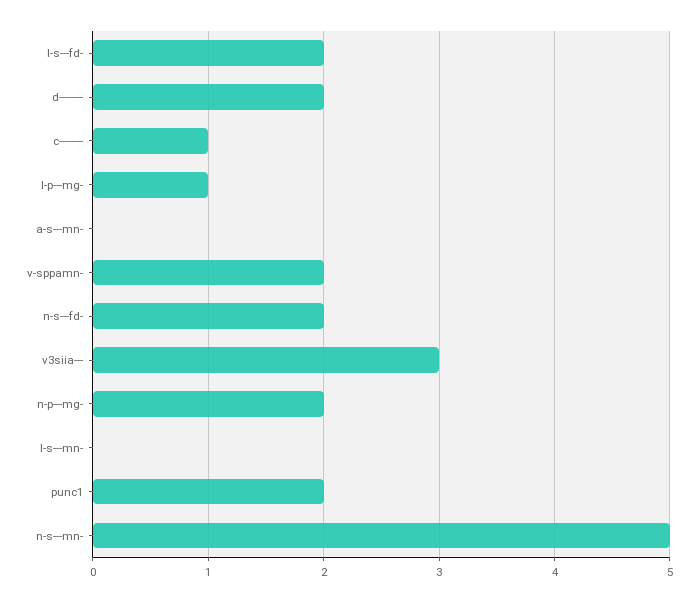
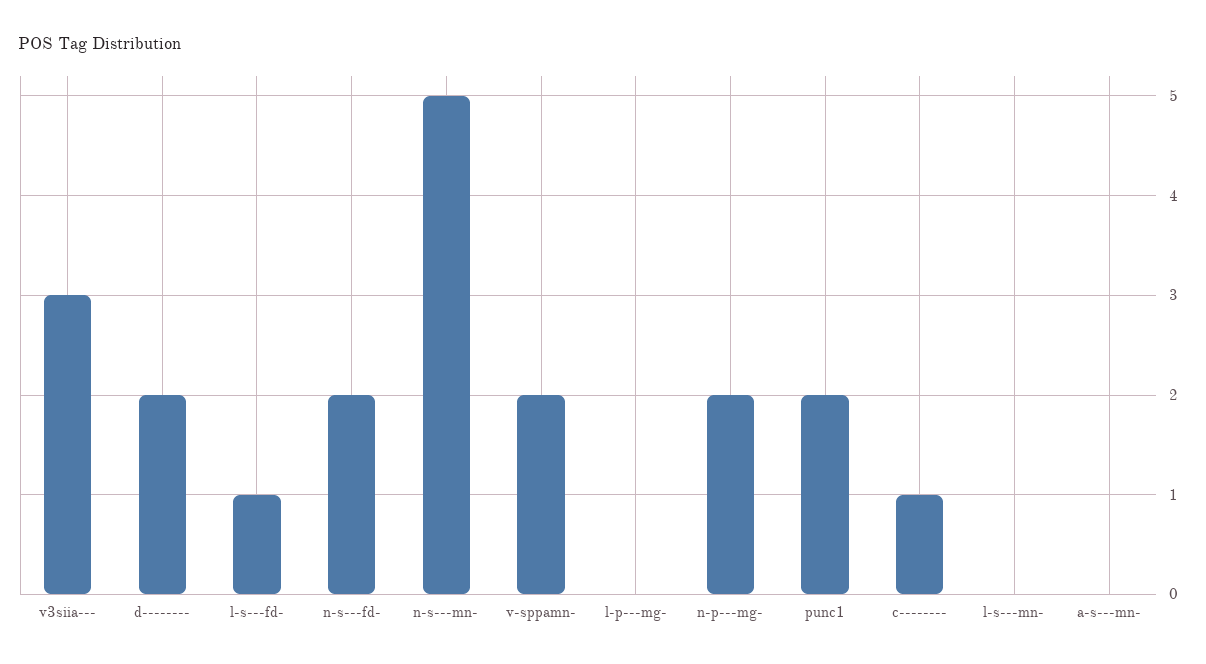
l-s---fd-: 2 -> 1
l-p---mg-: 1 -> 0

